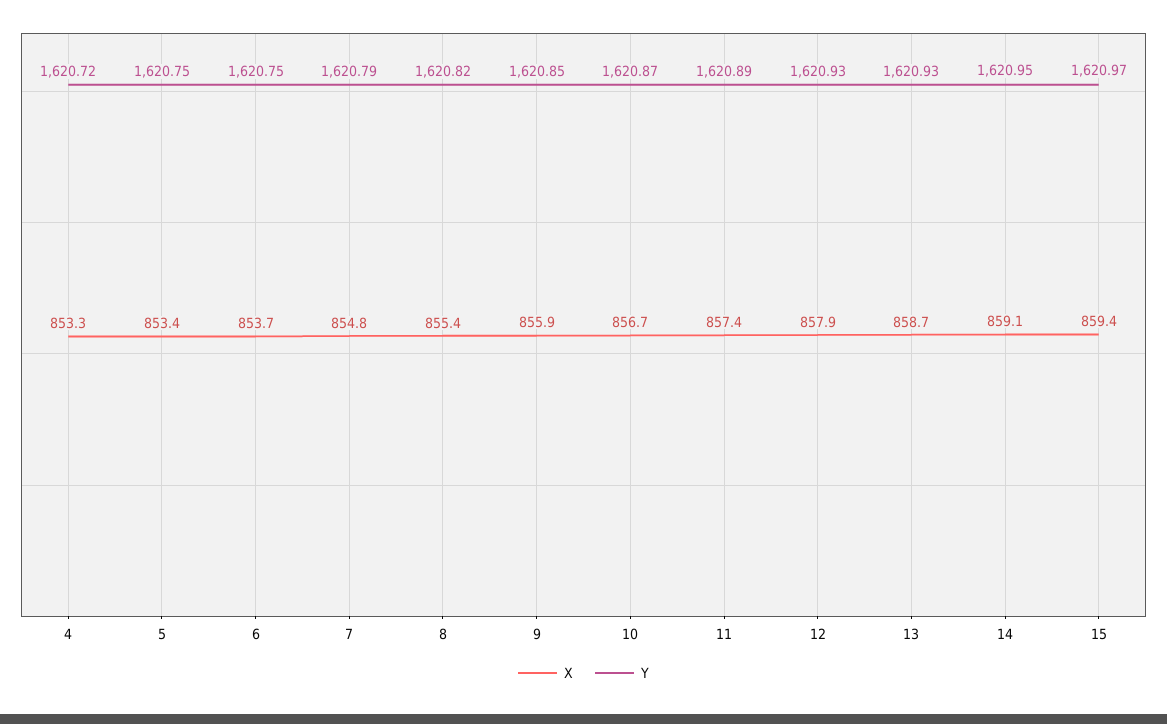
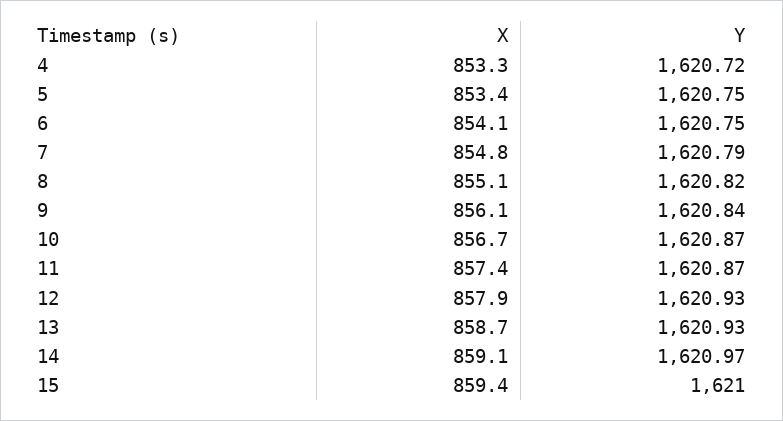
X, 6: 853.7 -> 854.1
X, 8: 855.4 -> 855.1
X, 9: 855.9 -> 856.1
Y, 9: 1620.85 -> 1620.84
Y, 11: 1620.89 -> 1620.87
Y, 14: 1620.95 -> 1620.97
Y, 15: 1620.97 -> 1621

